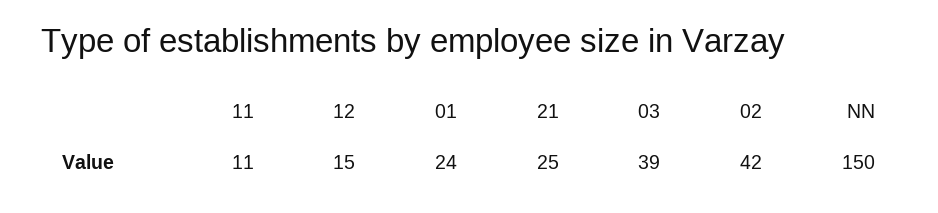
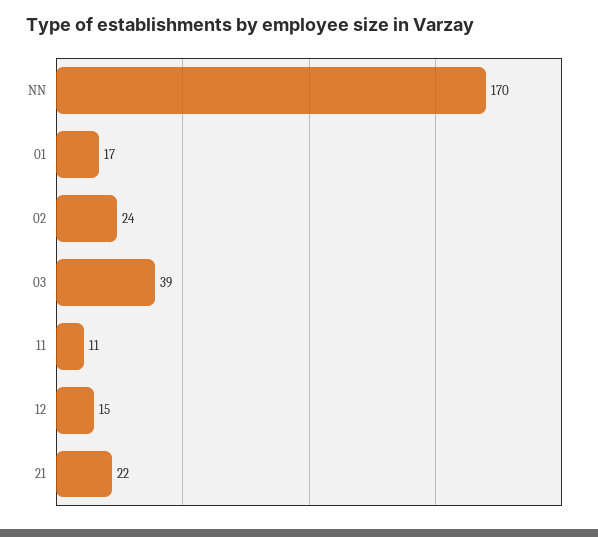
01: 24 -> 17
21: 25 -> 22
02: 42 -> 24
NN: 150 -> 170

